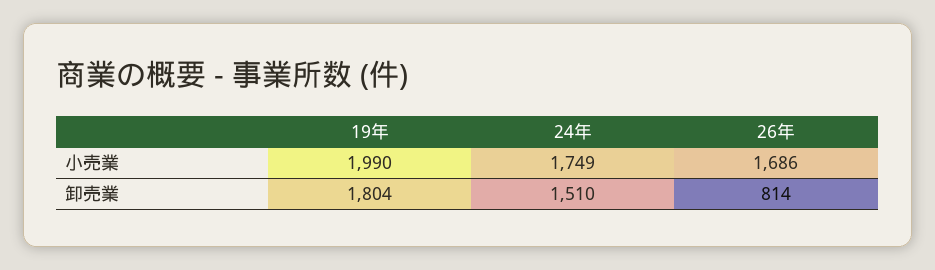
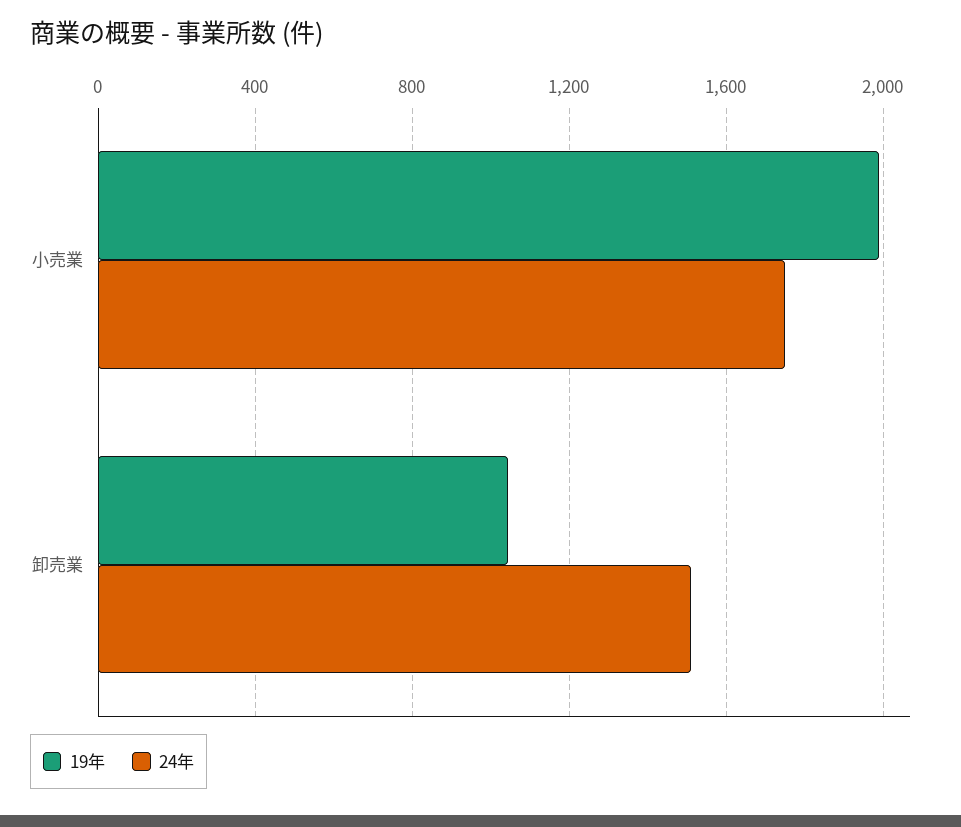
26年, 小売業: 1686 -> none
19年, 卸売業: 1804 -> 1050
26年, 卸売業: 814 -> none

